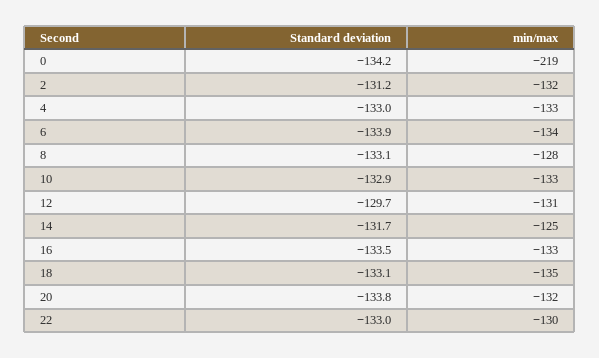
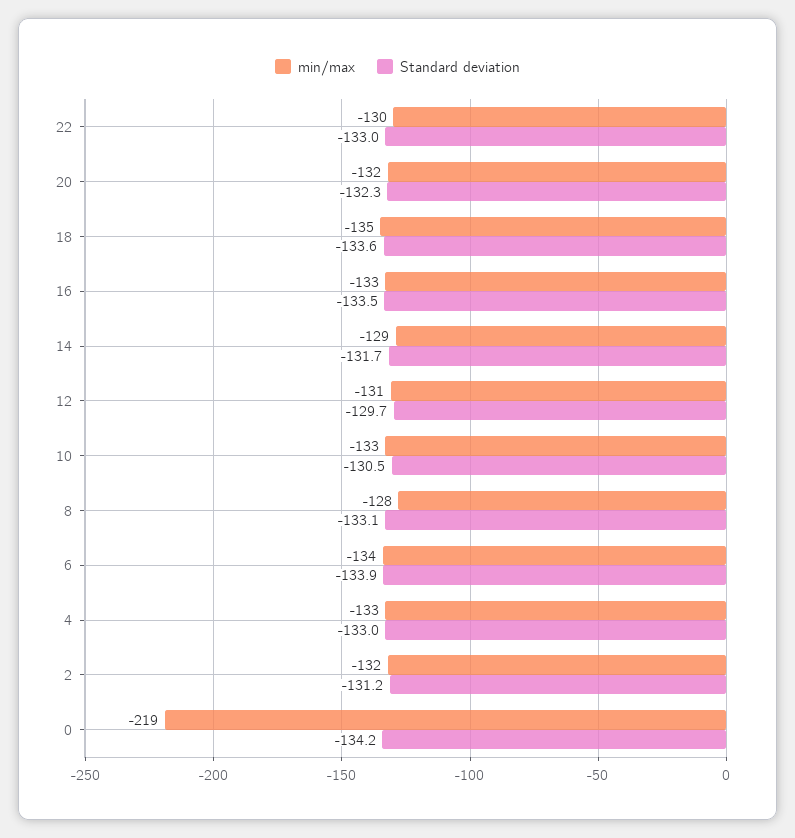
Standard deviation, 10: -132.9 -> -130.5
min/max, 14: -125 -> -129
Standard deviation, 18: -133.1 -> -133.6
Standard deviation, 20: -133.8 -> -132.3

